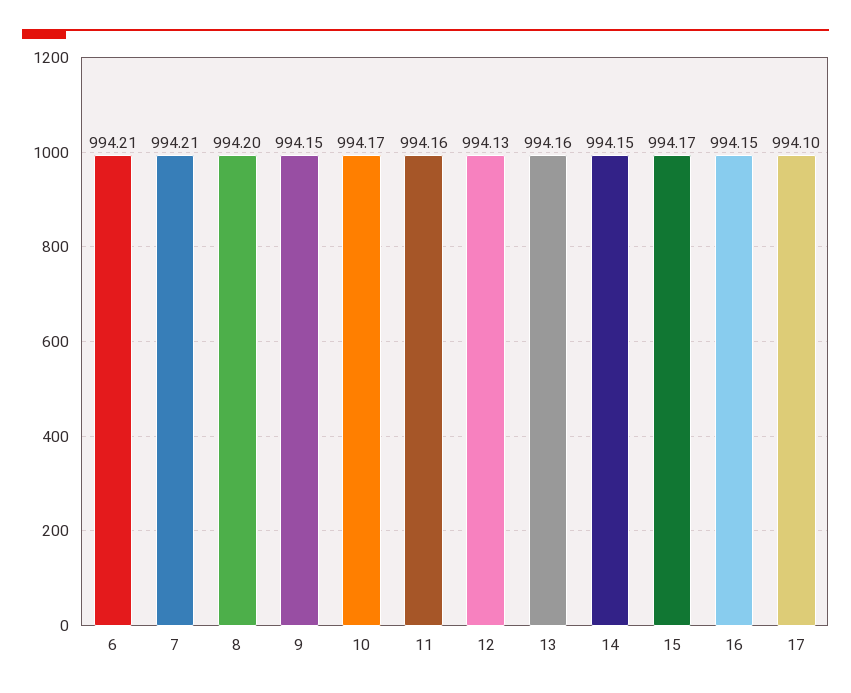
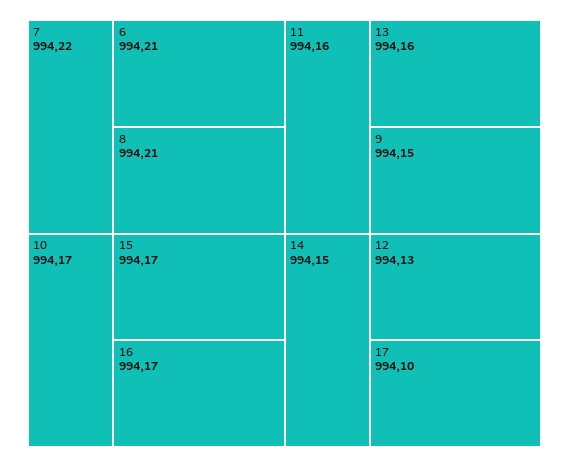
7: 994.21 -> 994.22
8: 994.2 -> 994.21
16: 994.15 -> 994.17

